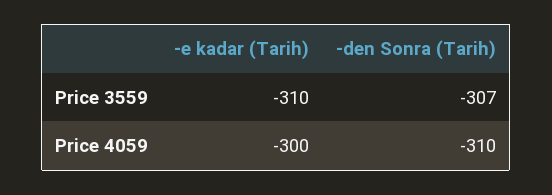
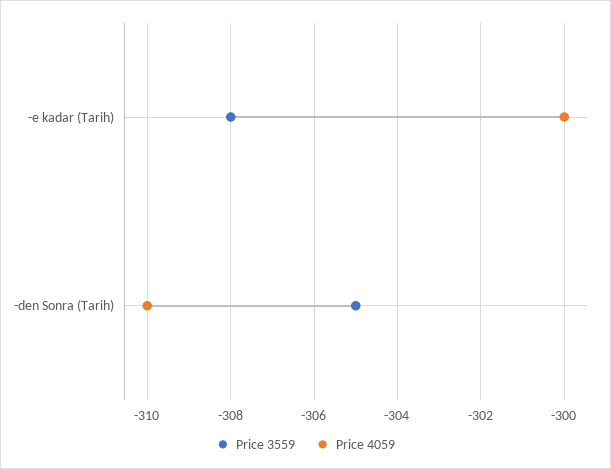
Price 3559, -e kadar (Tarih): -310 -> -308
Price 3559, -den Sonra (Tarih): -307 -> -305

